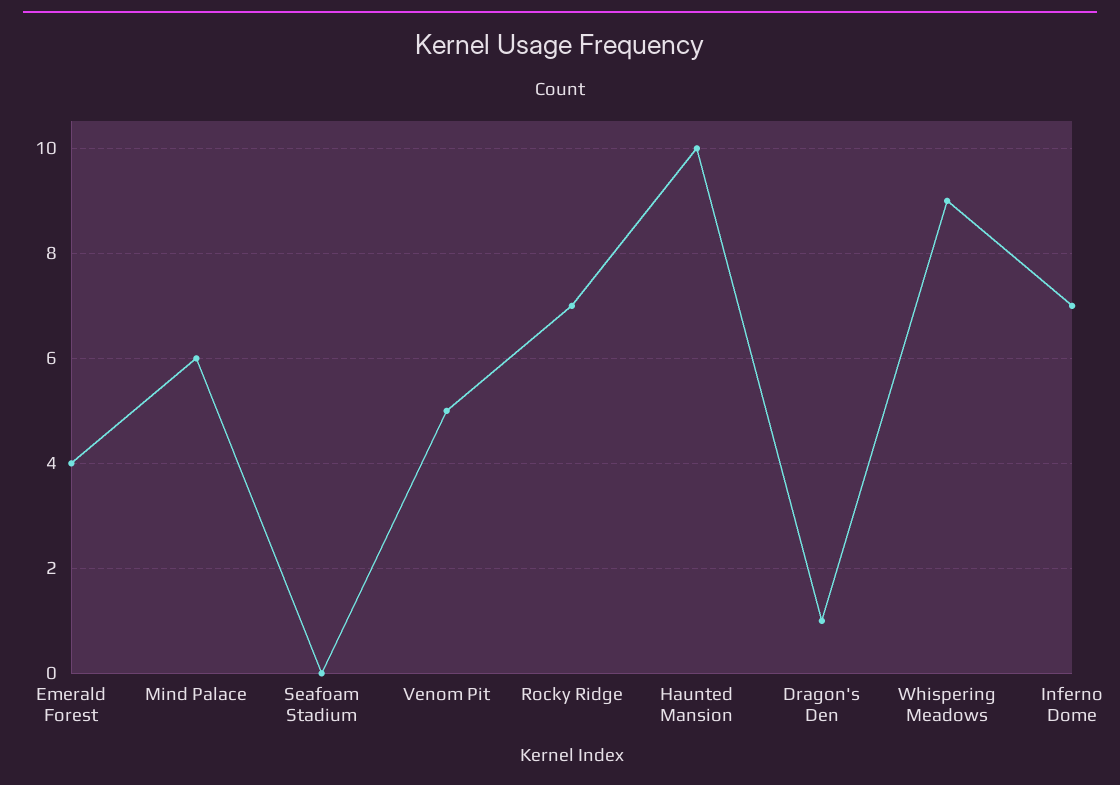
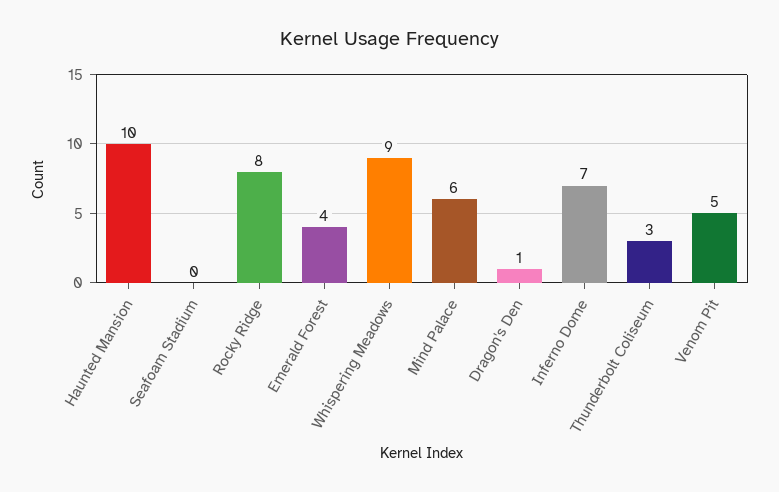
Rocky Ridge: 7 -> 8
Thunderbolt Coliseum: none -> 3

